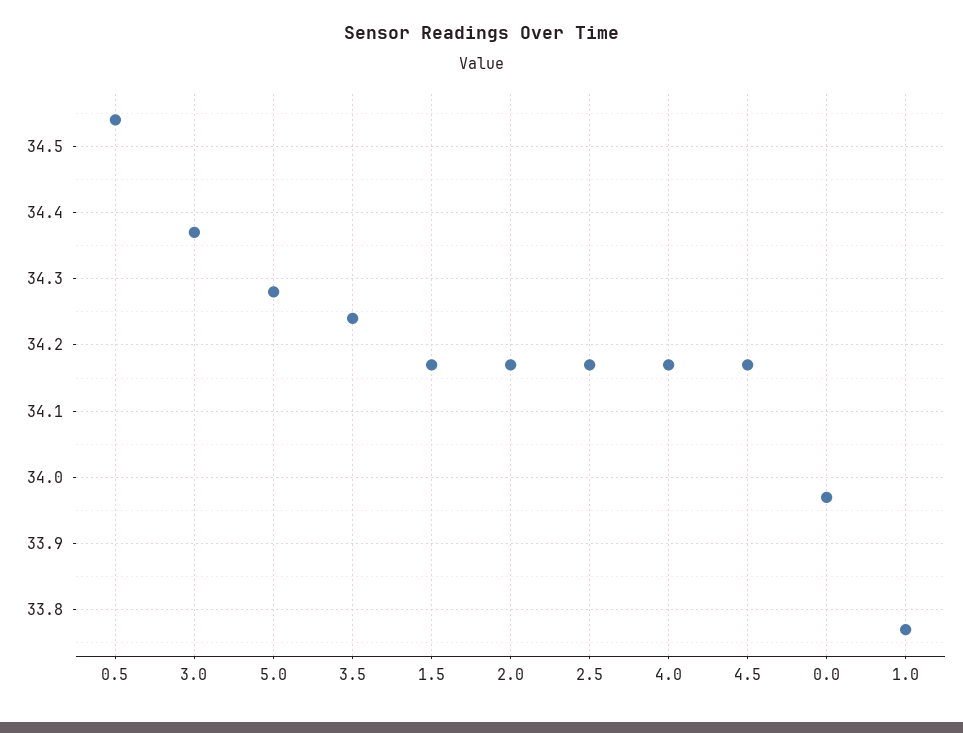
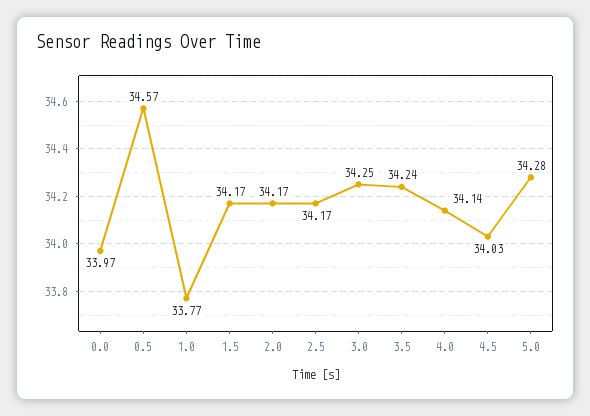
0.5: 34.54 -> 34.57
3.0: 34.37 -> 34.25
4.0: 34.17 -> 34.14
4.5: 34.17 -> 34.03

